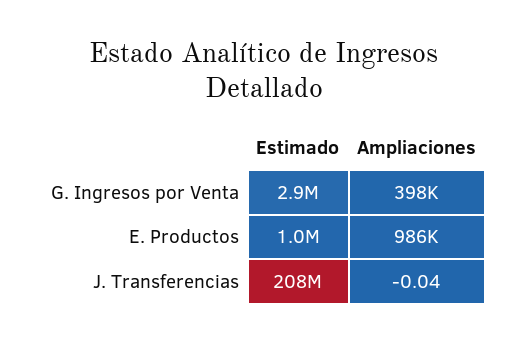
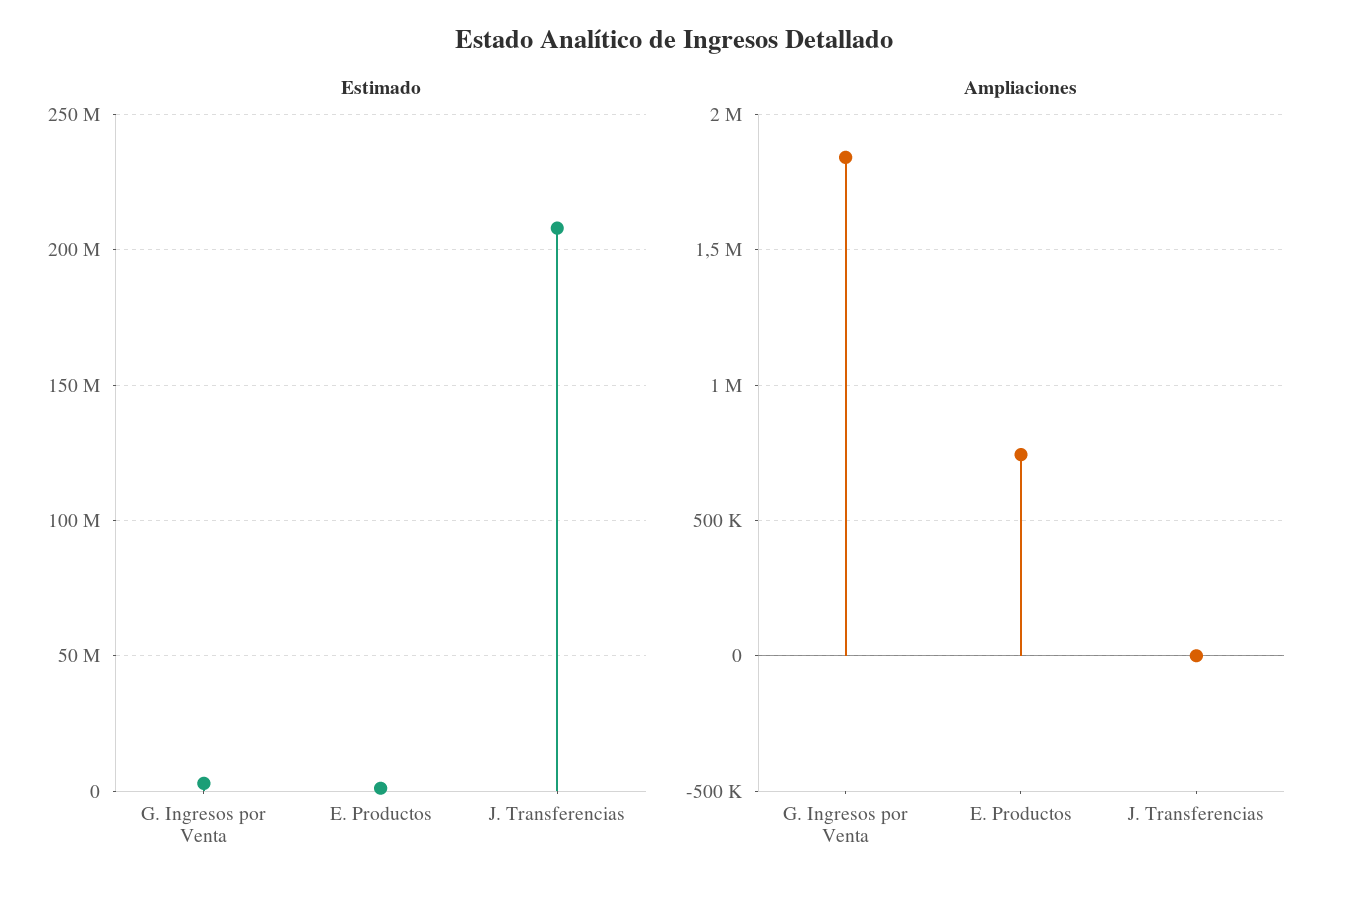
Ampliaciones, G. Ingresos por Venta: 398000 -> 1850000
Ampliaciones, E. Productos: 986000 -> 750000

